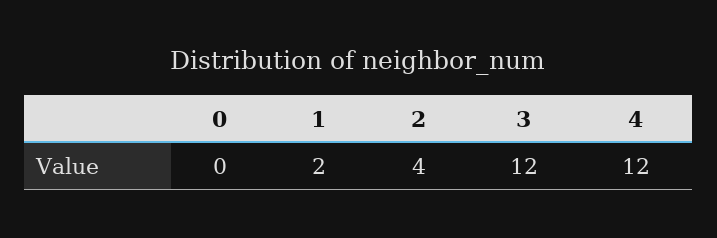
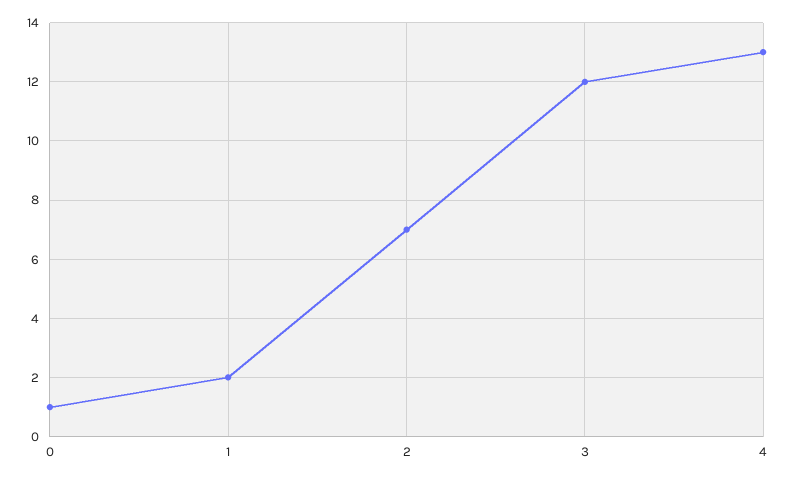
0: 0 -> 1
2: 4 -> 7
4: 12 -> 13

